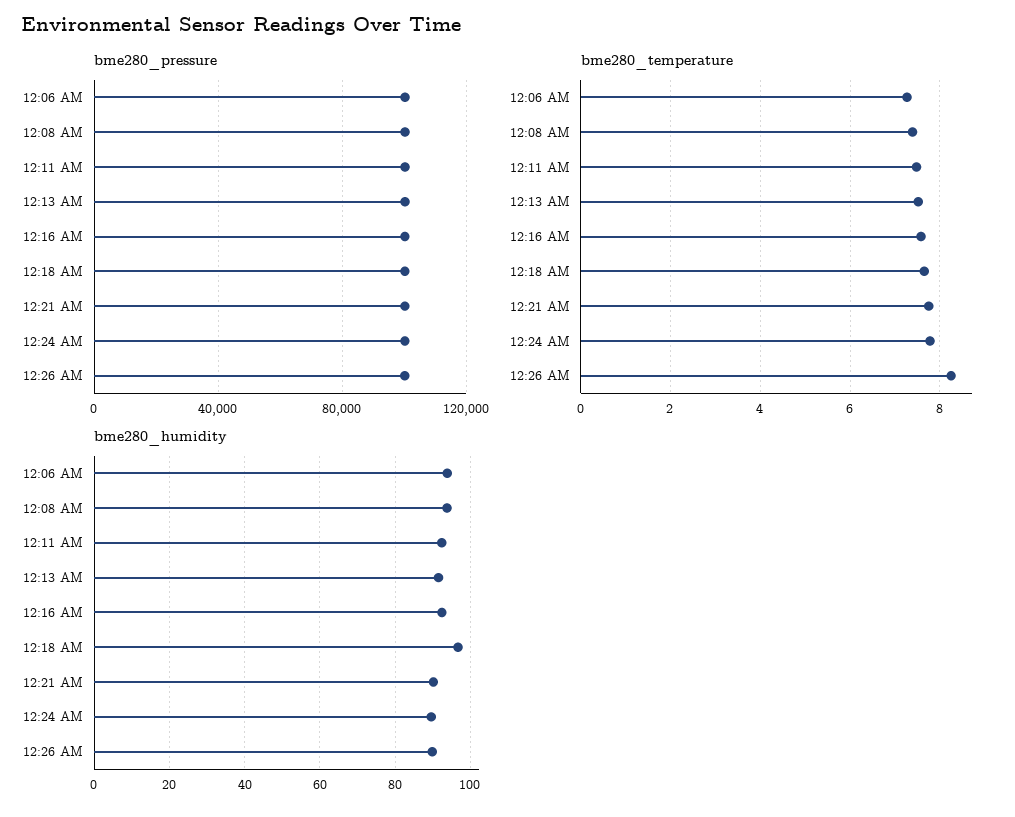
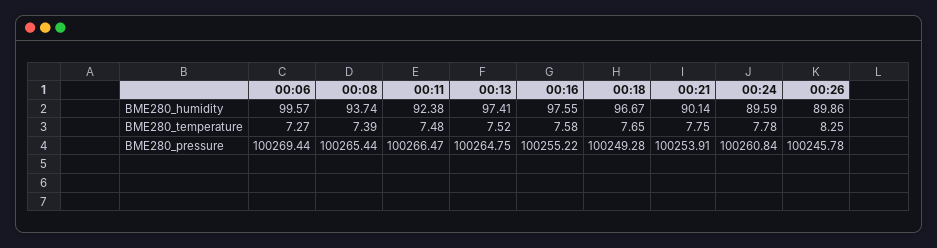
bme280_humidity, 12:06 AM: 94 -> 99.57
bme280_humidity, 12:13 AM: 92 -> 97.41
bme280_humidity, 12:16 AM: 92 -> 97.55

